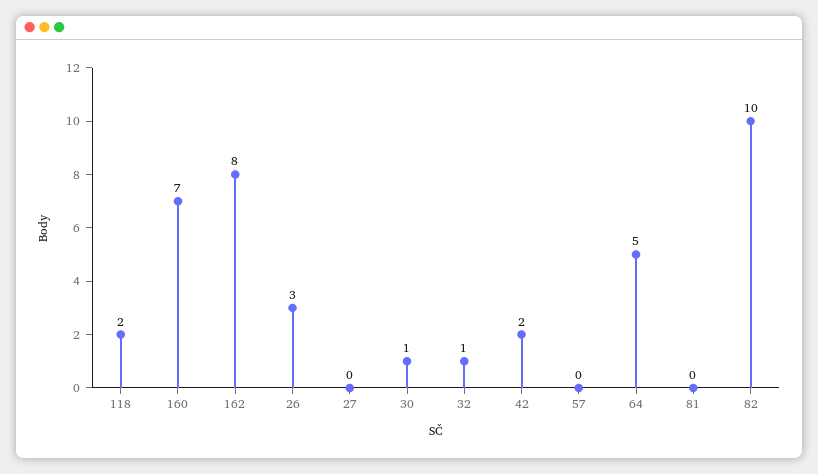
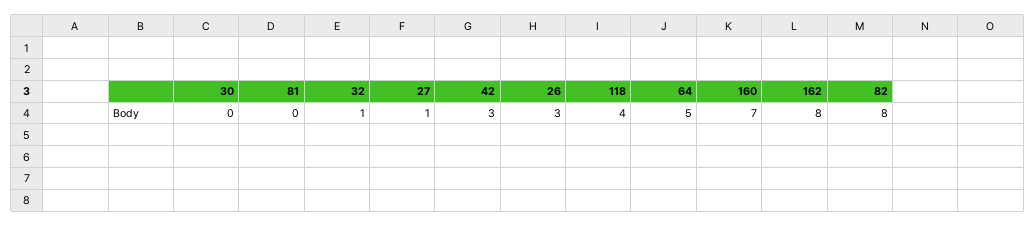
118: 2 -> 4
27: 0 -> 1
30: 1 -> 0
42: 2 -> 3
57: 0 -> none
82: 10 -> 8

